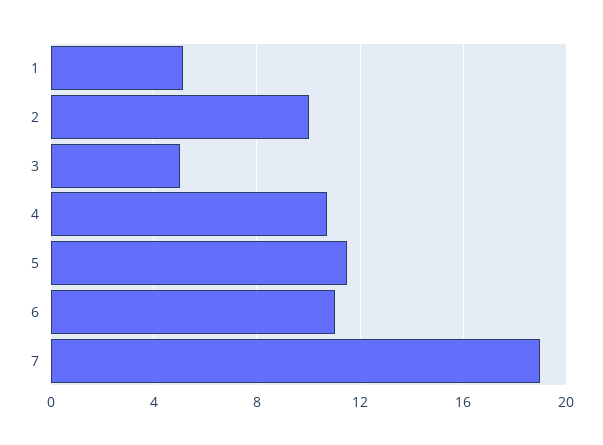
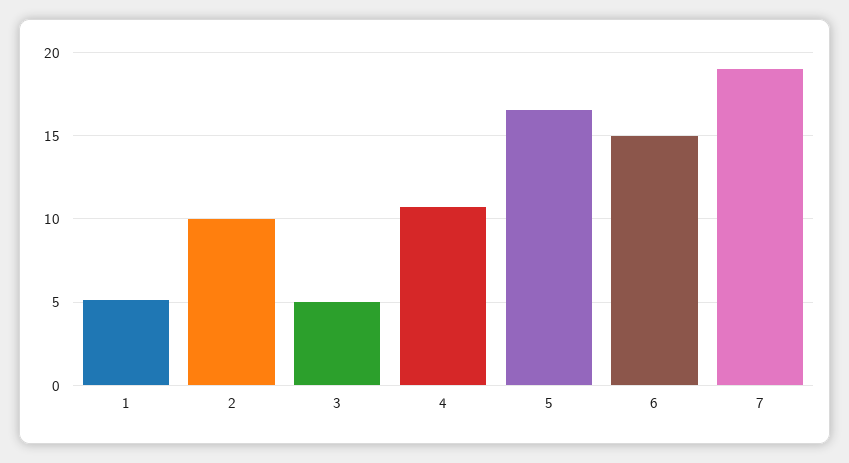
5: 11.5 -> 16.5
6: 11 -> 15

